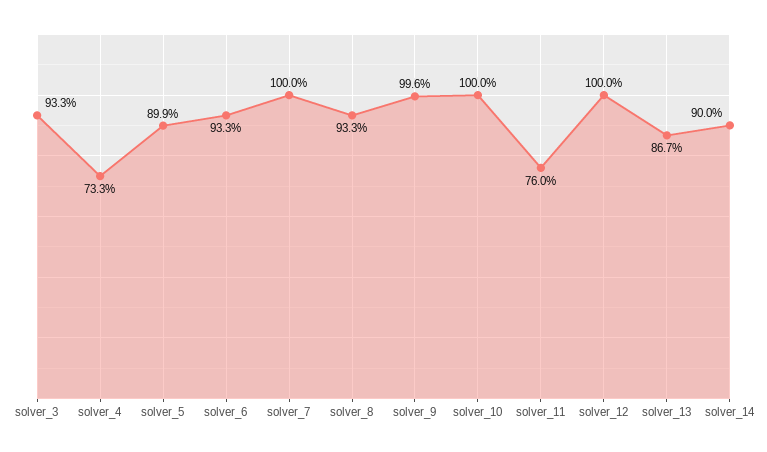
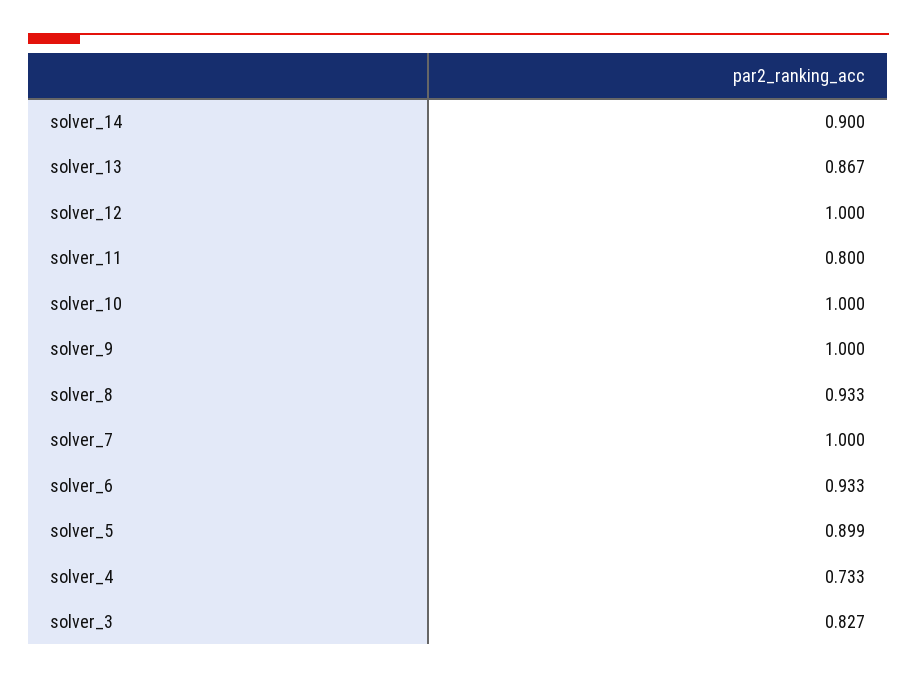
solver_3: 0.933 -> 0.827
solver_9: 0.996 -> 1
solver_11: 0.76 -> 0.8

